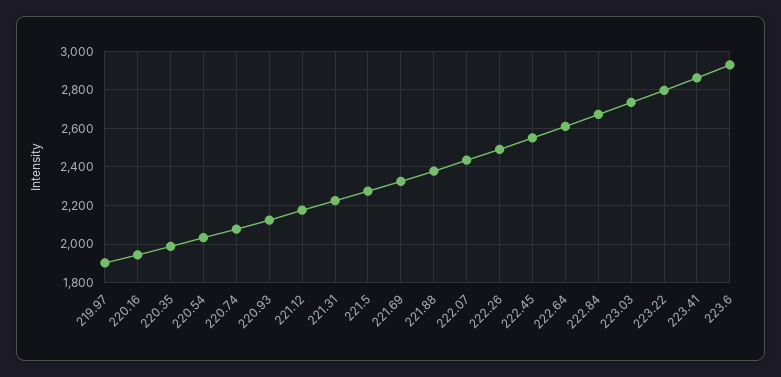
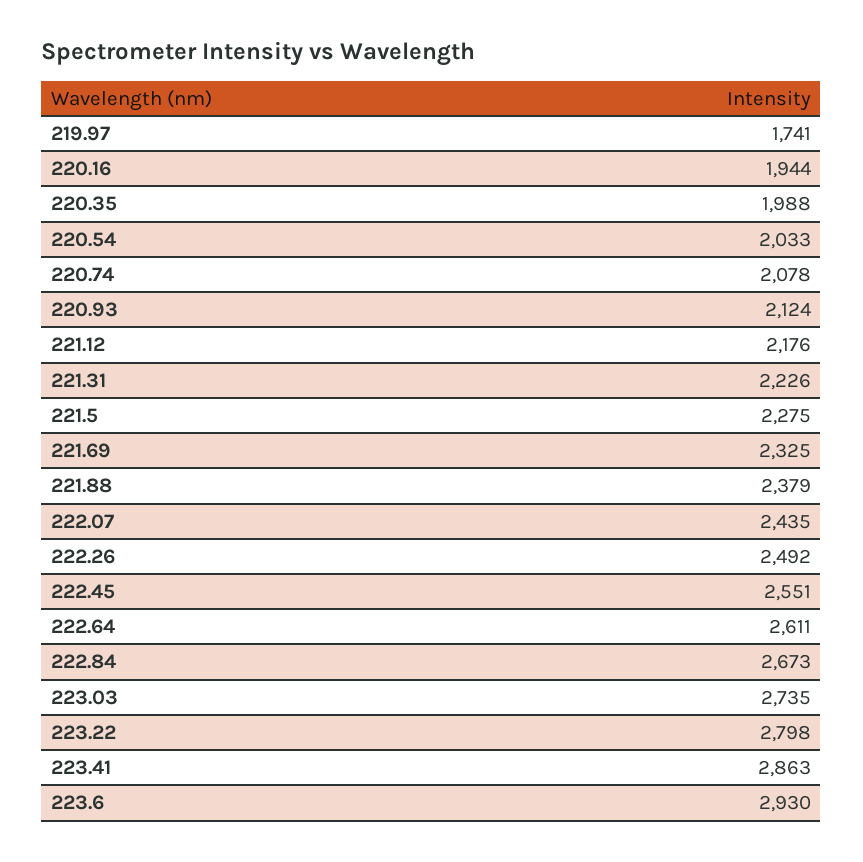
219.97: 1900 -> 1741

